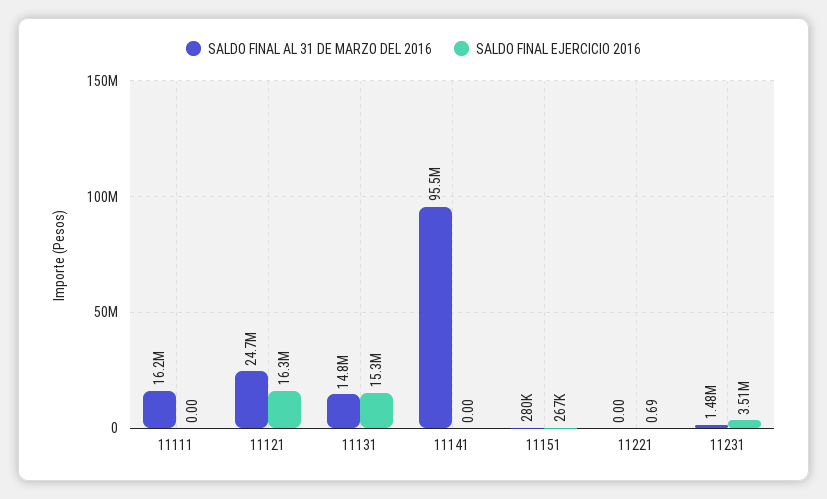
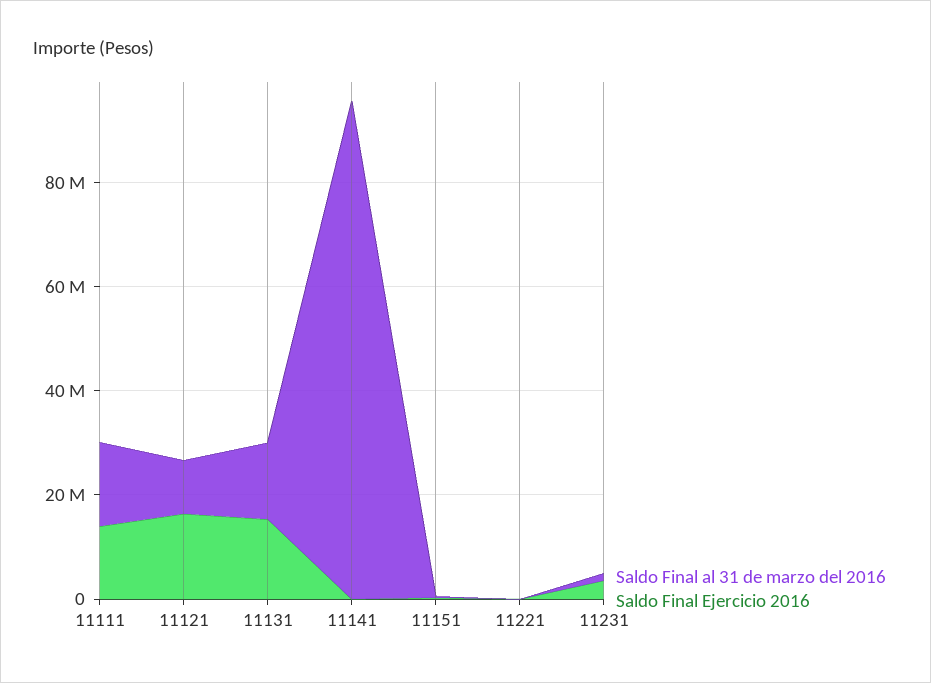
SALDO FINAL EJERCICIO 2016, 11111: 0 -> 15000000
SALDO FINAL AL 31 DE MARZO DEL 2016, 11121: 24700000 -> 10000000

